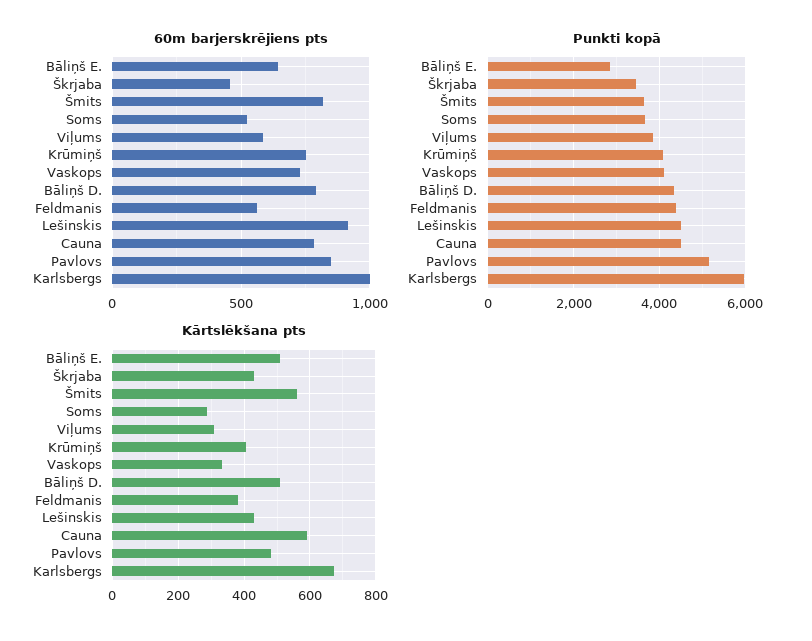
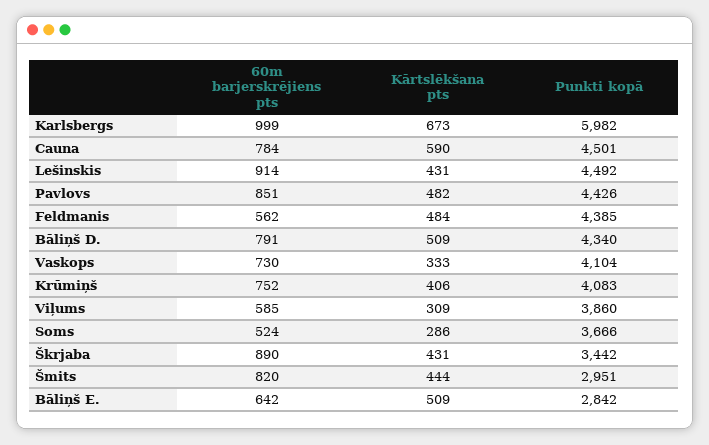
60m barjerskrējiens pts, Škrjaba: 450 -> 890
Punkti kopā, Šmits: 3600 -> 2951
Punkti kopā, Pavlovs: 5200 -> 4426
Kārtslēkšana pts, Šmits: 560 -> 444
Kārtslēkšana pts, Feldmanis: 380 -> 484

